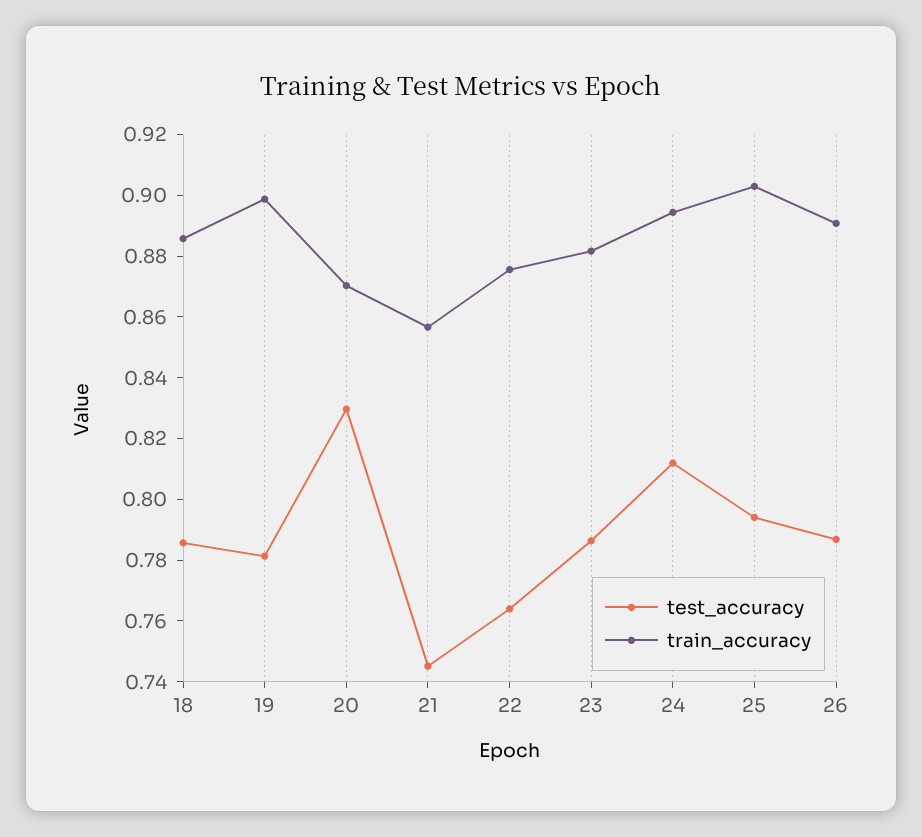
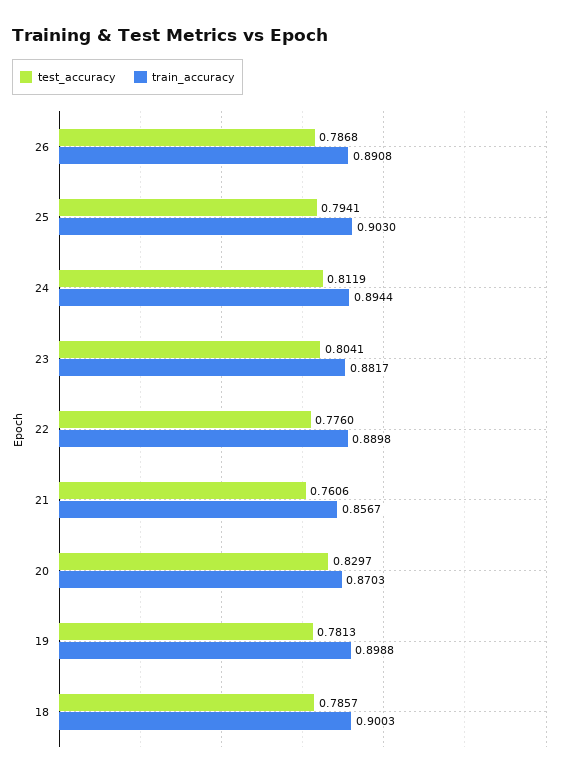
train_accuracy, 18: 0.885 -> 0.9003
test_accuracy, 21: 0.745 -> 0.7606
test_accuracy, 22: 0.765 -> 0.776
train_accuracy, 22: 0.875 -> 0.8898
test_accuracy, 23: 0.785 -> 0.8041

